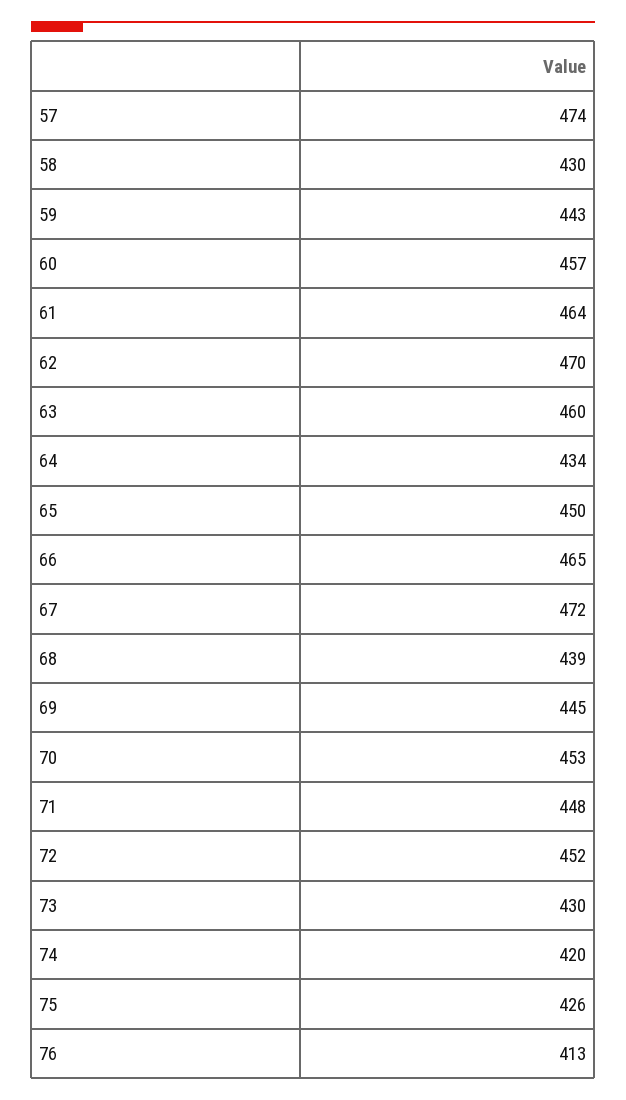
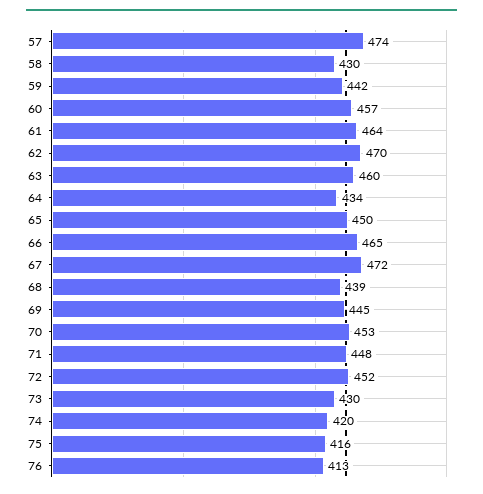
59: 443 -> 442
75: 426 -> 416

